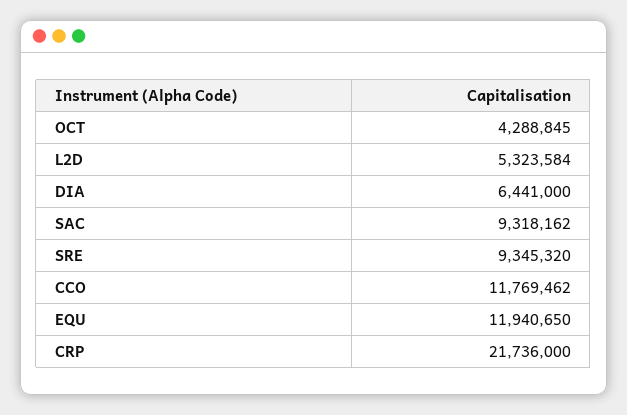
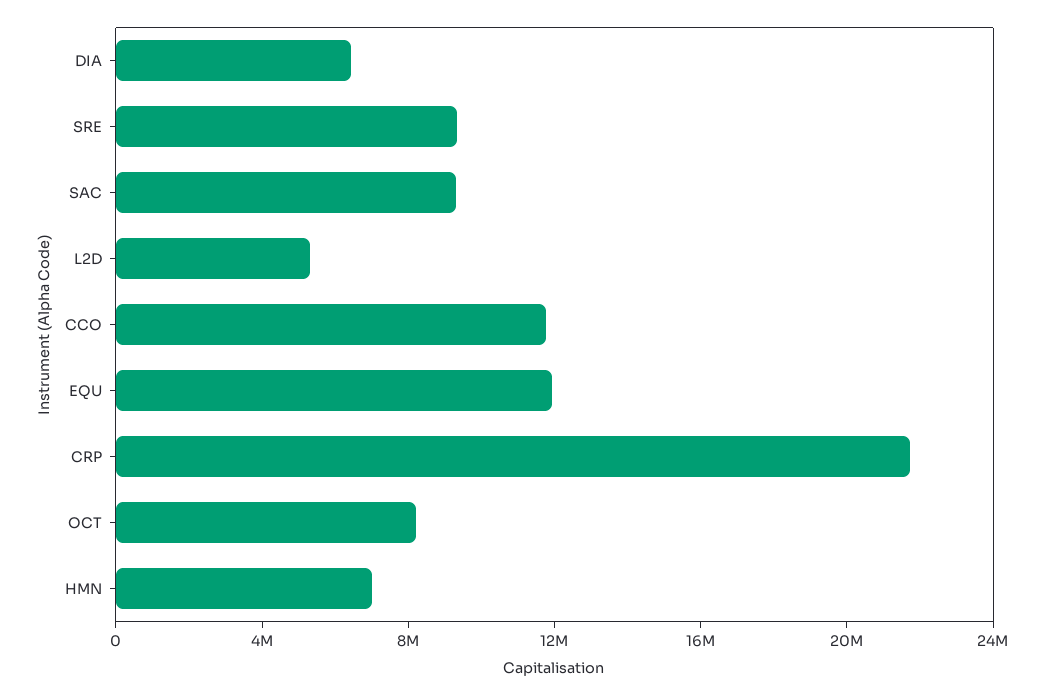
OCT: 4288845 -> 8000000
HMN: none -> 7000000

